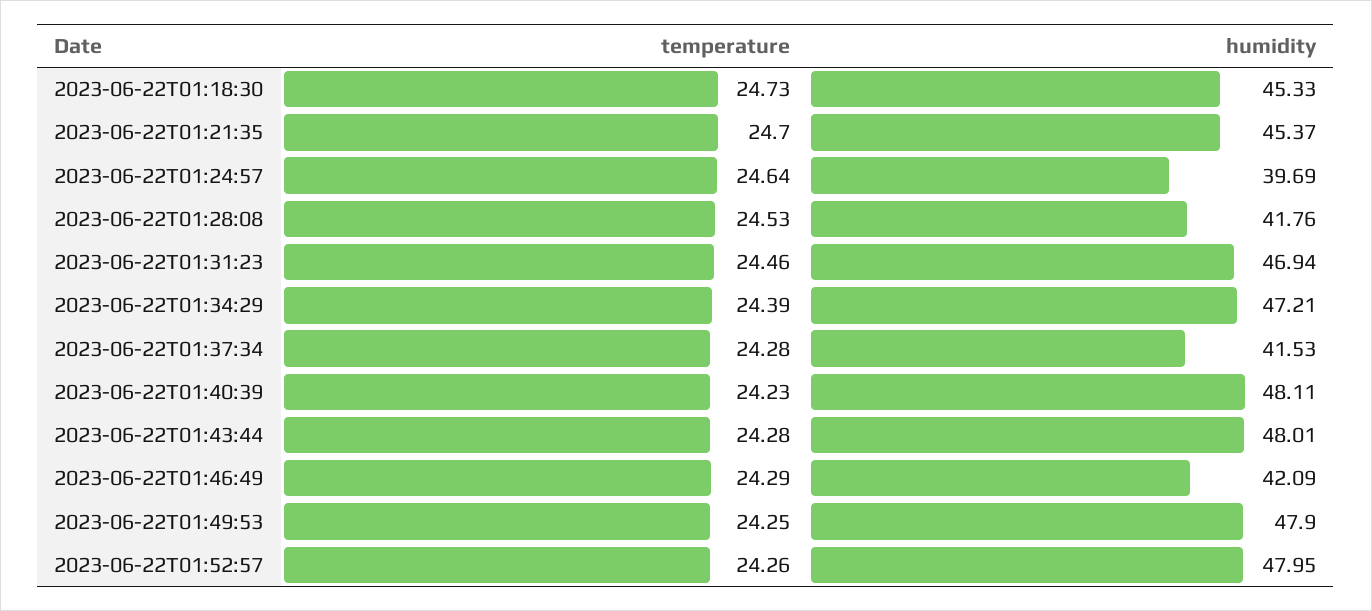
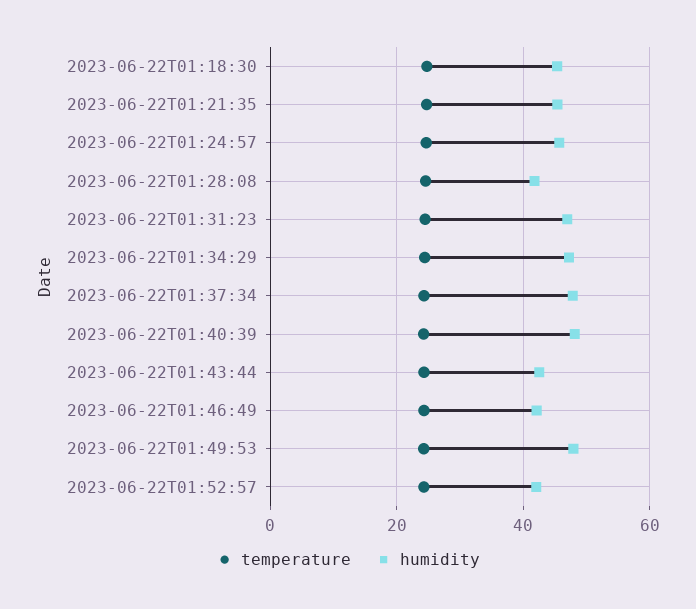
humidity, 2023-06-22T01:24:57: 39.69 -> 46
humidity, 2023-06-22T01:37:34: 41.53 -> 48
humidity, 2023-06-22T01:43:44: 48.01 -> 42
humidity, 2023-06-22T01:52:57: 47.95 -> 42

